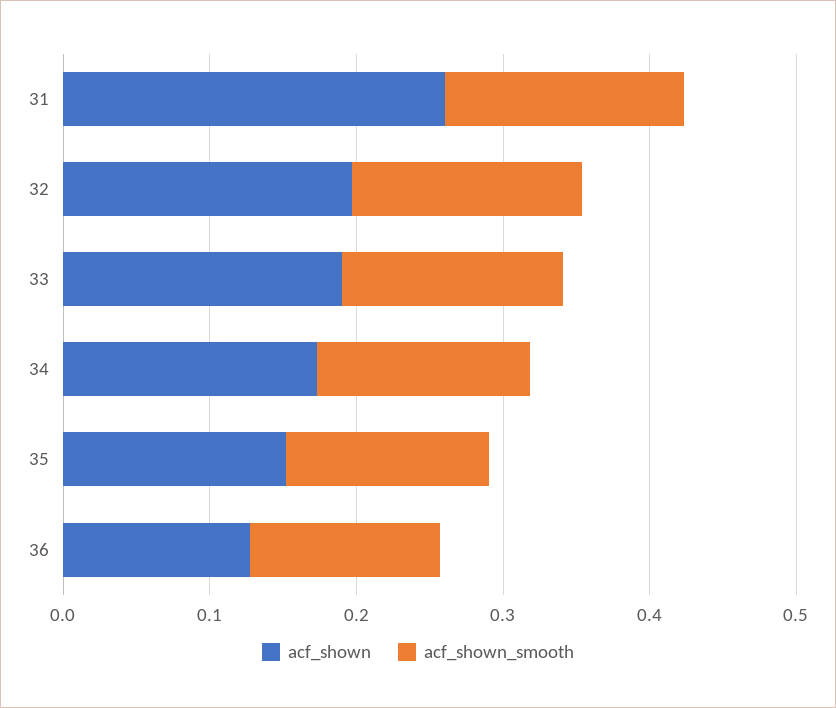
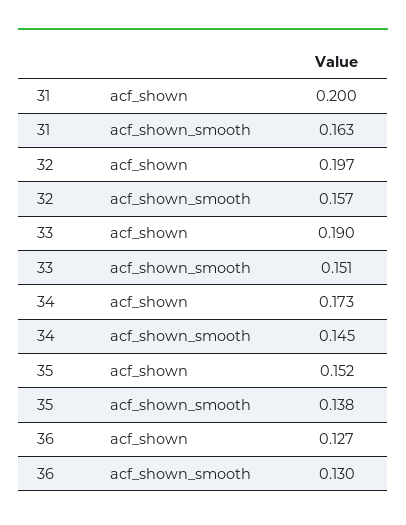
acf_shown, 31: 0.26 -> 0.2

